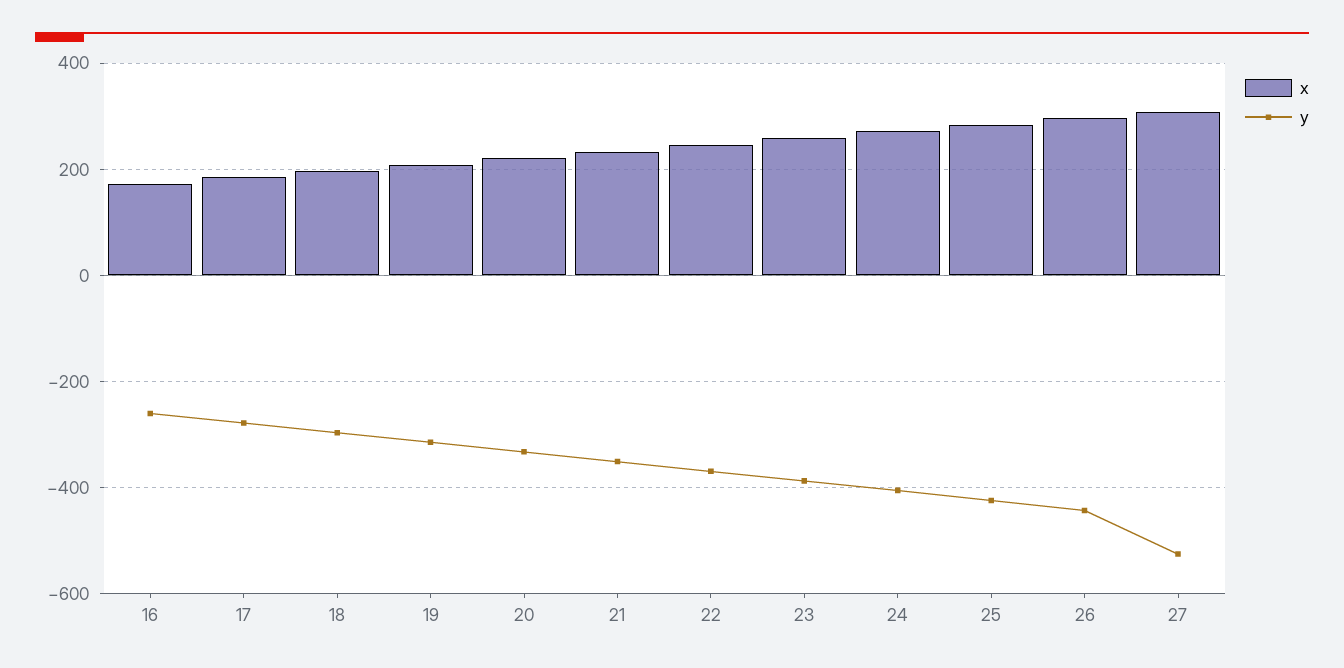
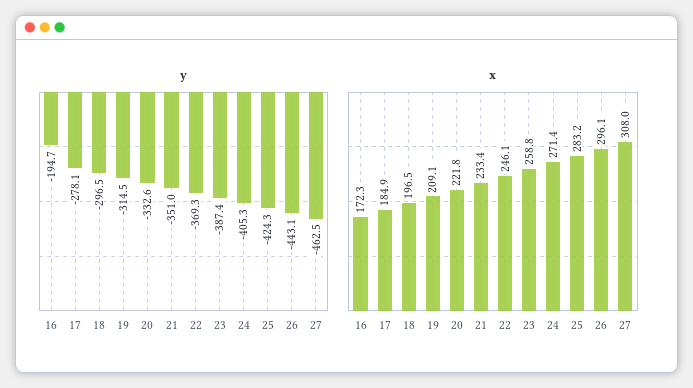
y, 16: -260 -> -194.7
y, 27: -520 -> -462.5

